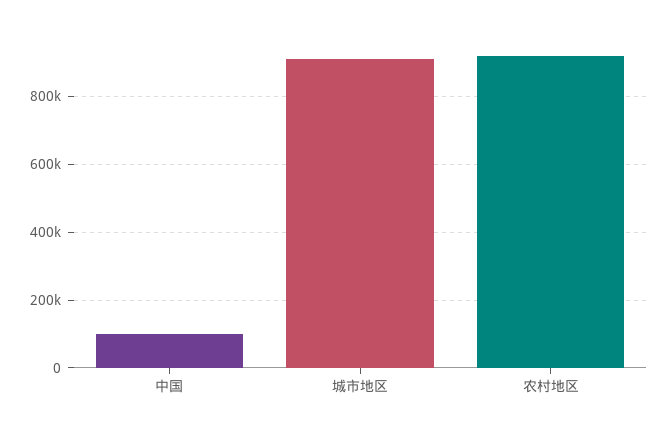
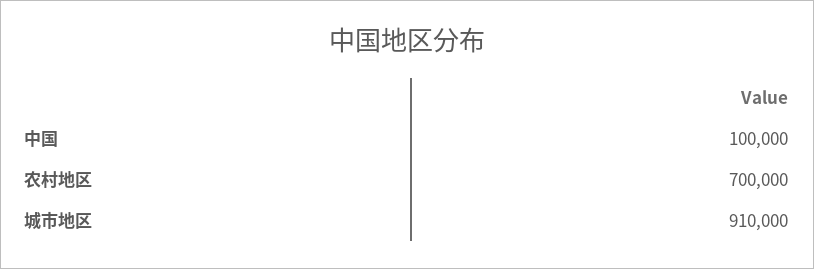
农村地区: 920000 -> 700000

